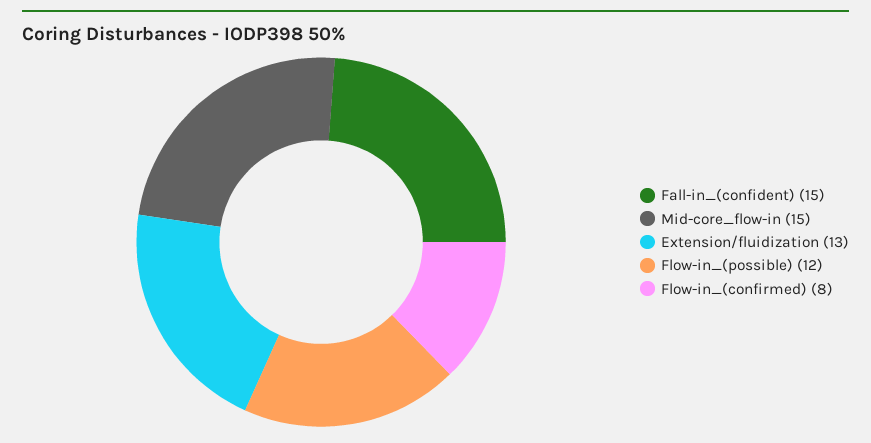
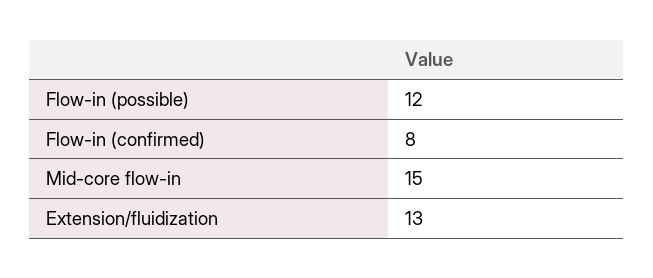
Fall-in_(confident): 15 -> none

